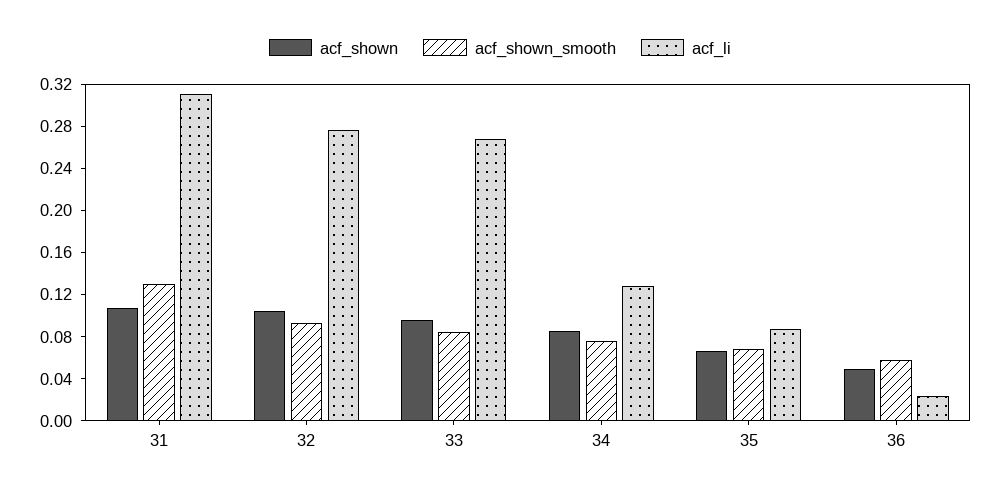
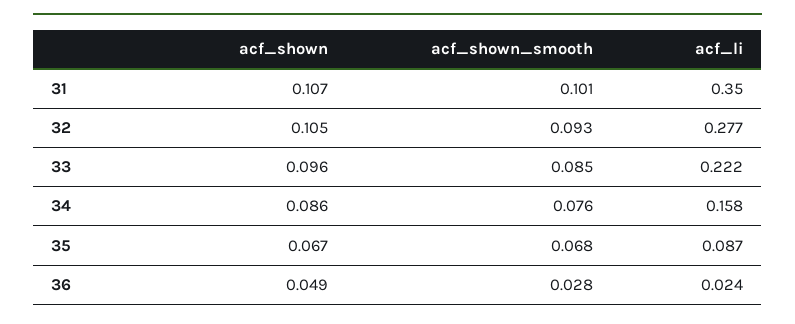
acf_shown_smooth, 31: 0.13 -> 0.101
acf_li, 31: 0.31 -> 0.35
acf_li, 33: 0.27 -> 0.222
acf_li, 34: 0.13 -> 0.158
acf_shown_smooth, 36: 0.06 -> 0.028

